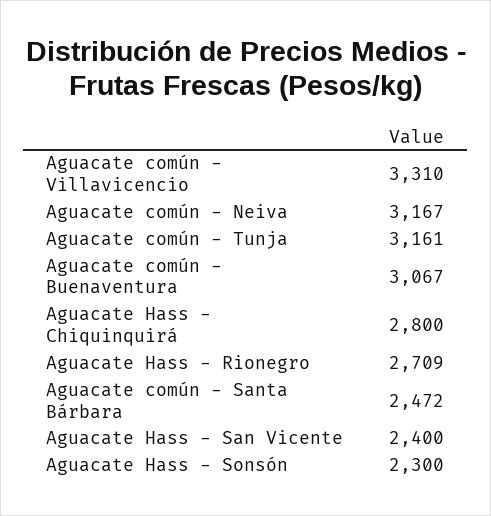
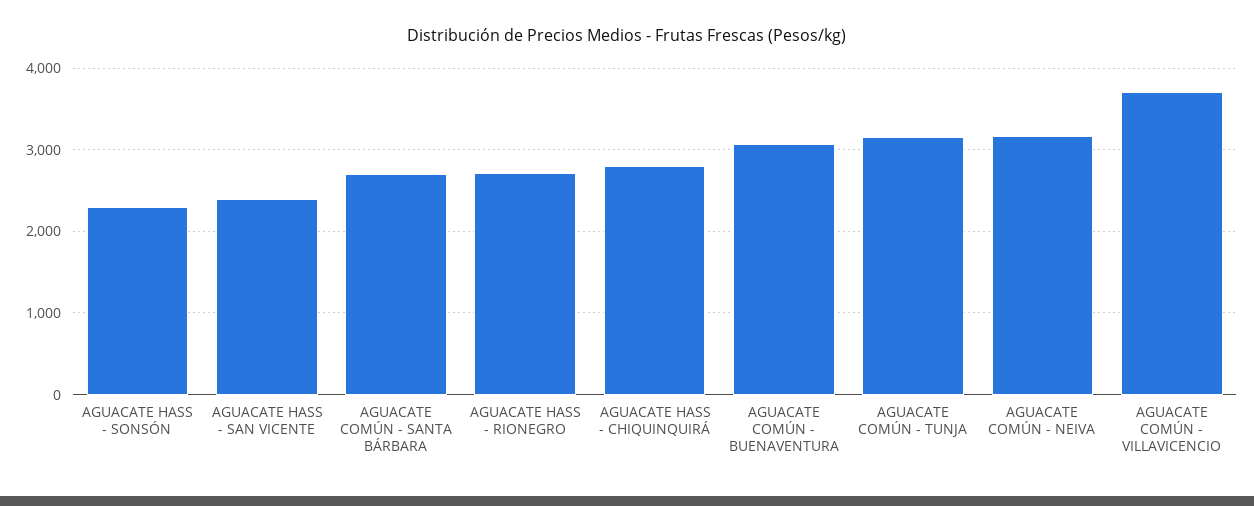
Aguacate común - Villavicencio: 3310 -> 3700
Aguacate común - Santa Bárbara: 2472 -> 2700

